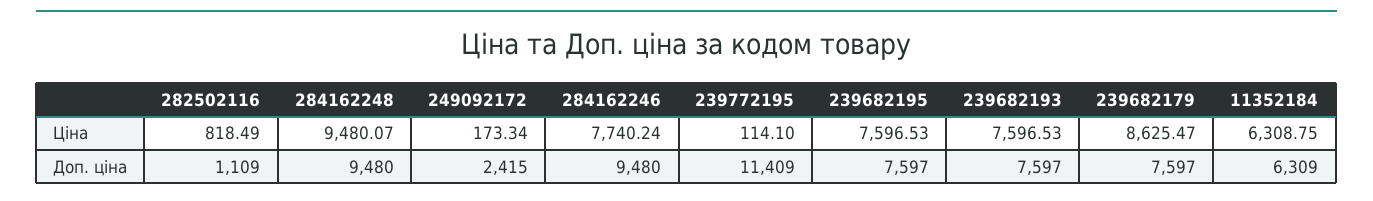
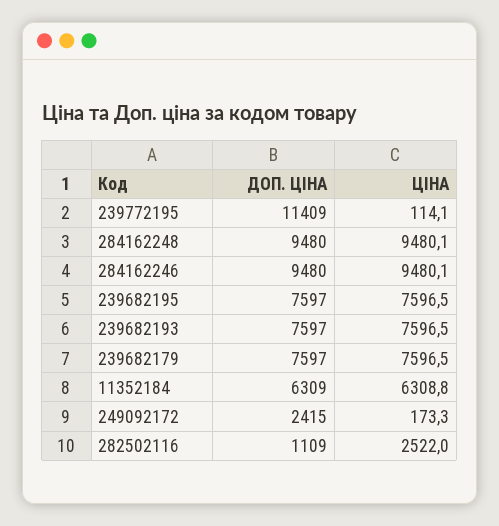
282502116, Ціна: 818.49 -> 2522
284162246, Ціна: 7740.24 -> 9480.1
239682179, Ціна: 8625.47 -> 7596.5

